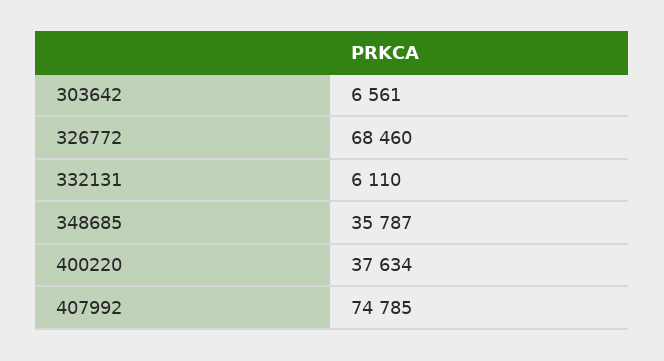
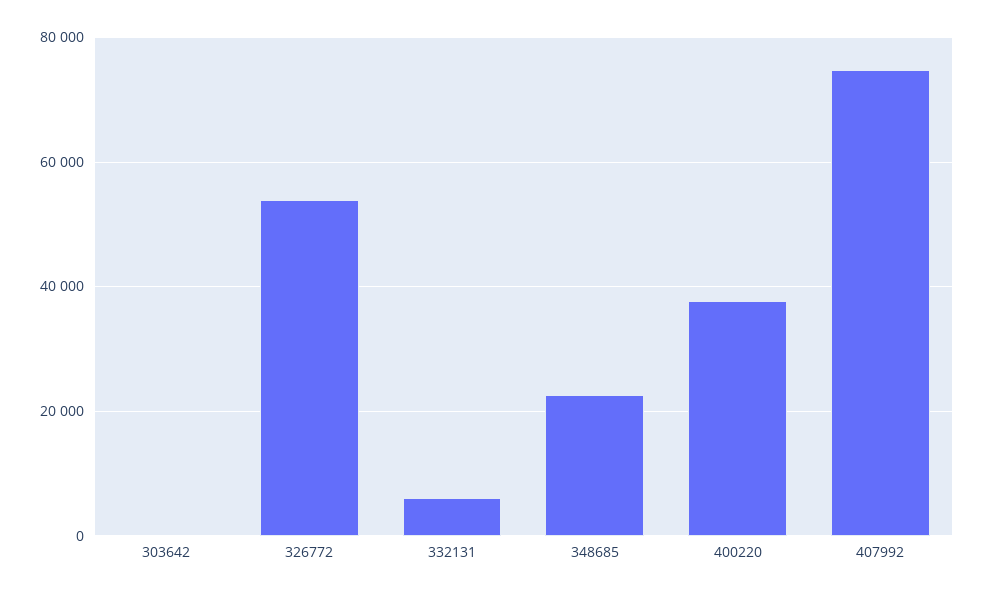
303642: 6561 -> 0
326772: 68460 -> 54000
348685: 35787 -> 22000

